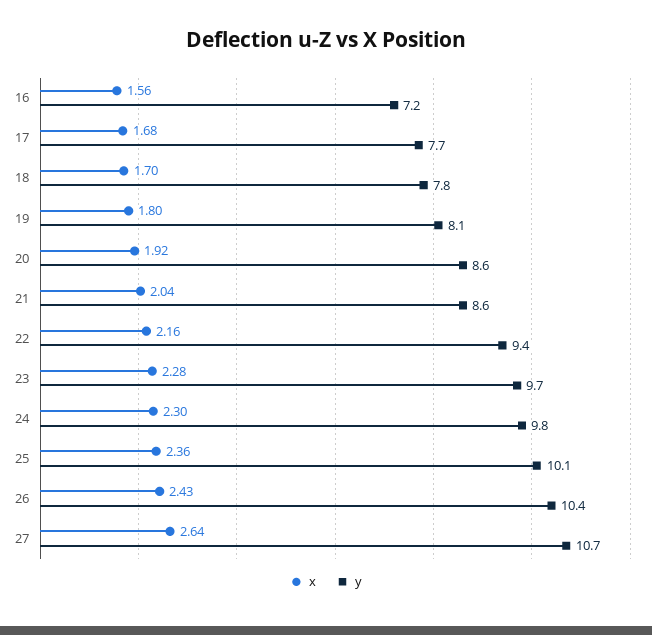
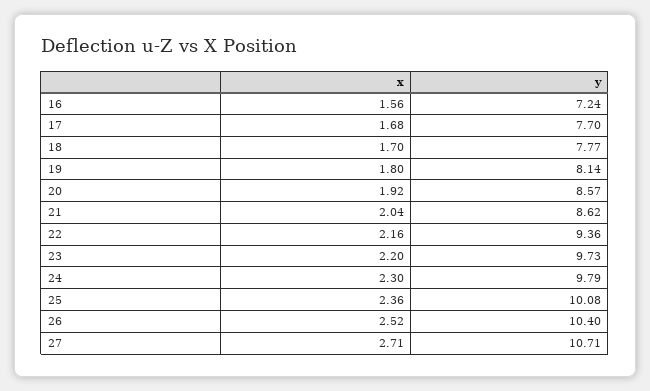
x, 23: 2.28 -> 2.2
x, 26: 2.43 -> 2.52
x, 27: 2.64 -> 2.71

